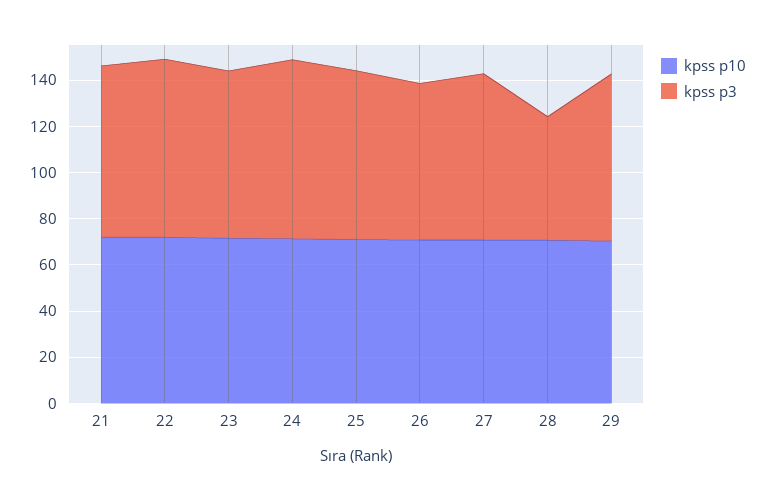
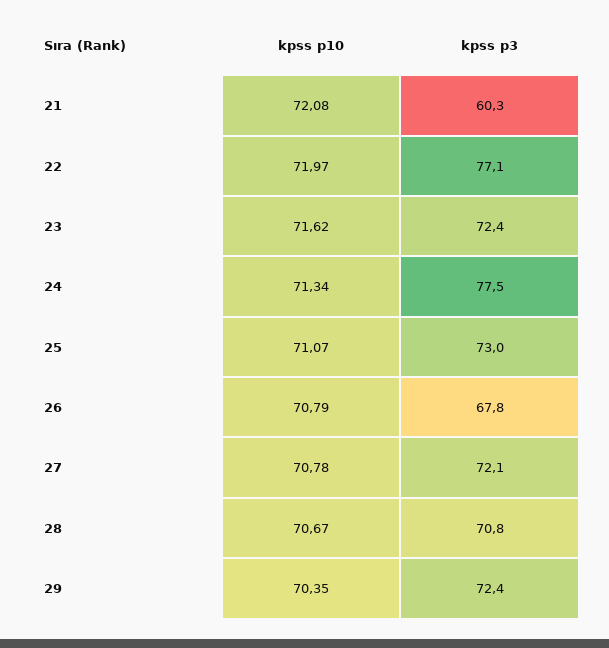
kpss p3, 21: 75 -> 60.3
kpss p3, 28: 55 -> 70.8

